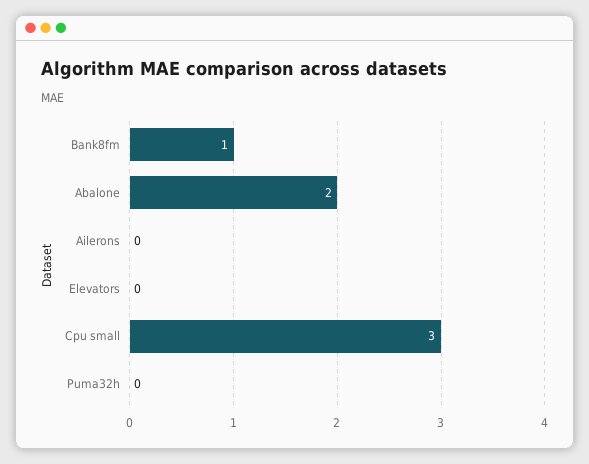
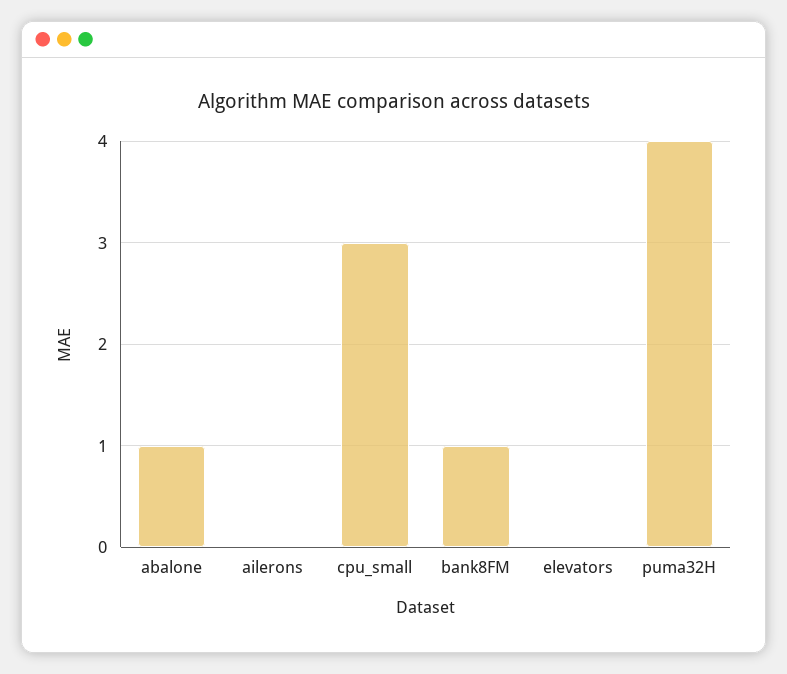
Abalone: 2 -> 1
Puma32h: 0 -> 4

